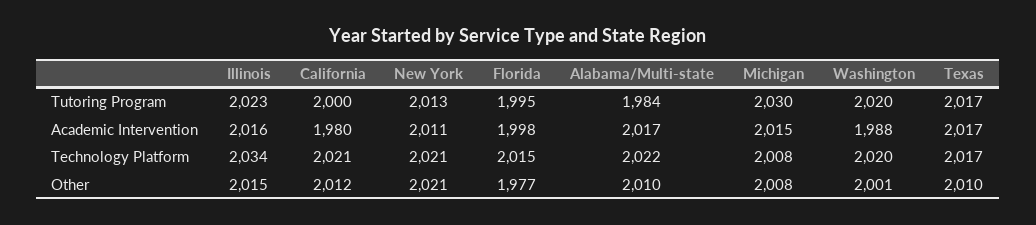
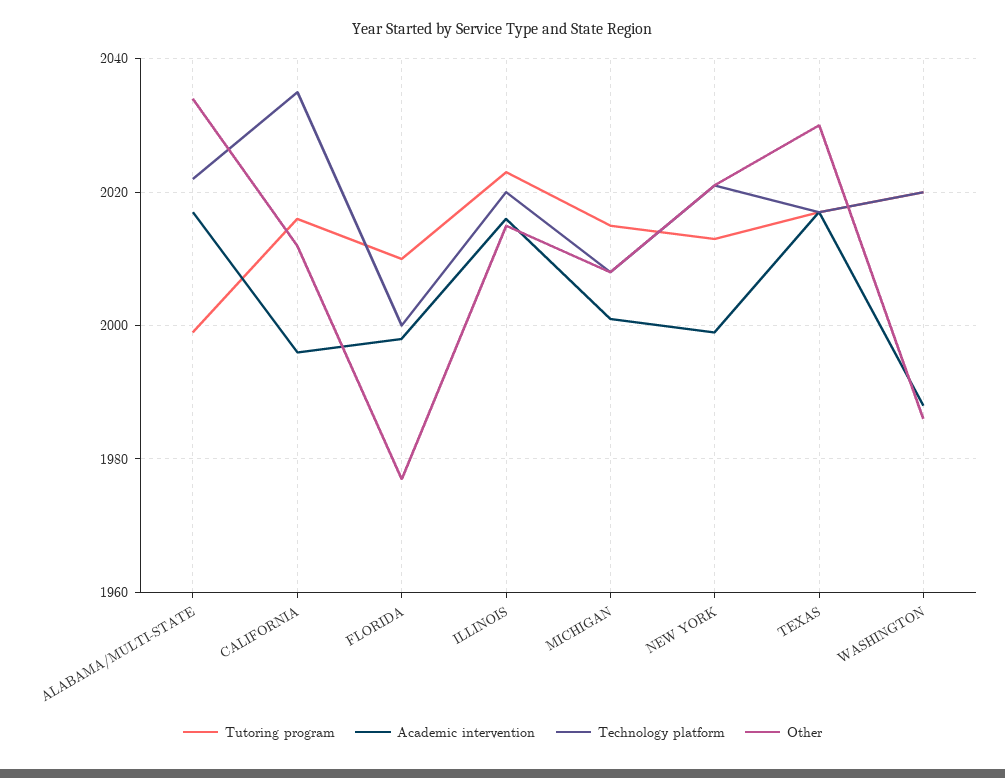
Tutoring Program, California: 2000 -> 2015
Tutoring Program, Florida: 1995 -> 2010
Tutoring Program, Alabama/Multi-state: 1984 -> 2000
Tutoring Program, Michigan: 2030 -> 2015
Academic Intervention, California: 1980 -> 1995
Academic Intervention, New York: 2011 -> 2000
Academic Intervention, Michigan: 2015 -> 2000
Technology Platform, Illinois: 2034 -> 2020
Technology Platform, California: 2021 -> 2035
Technology Platform, Florida: 2015 -> 2000
Other, Alabama/Multi-state: 2010 -> 2035
Other, Washington: 2001 -> 1985
Other, Texas: 2010 -> 2030

